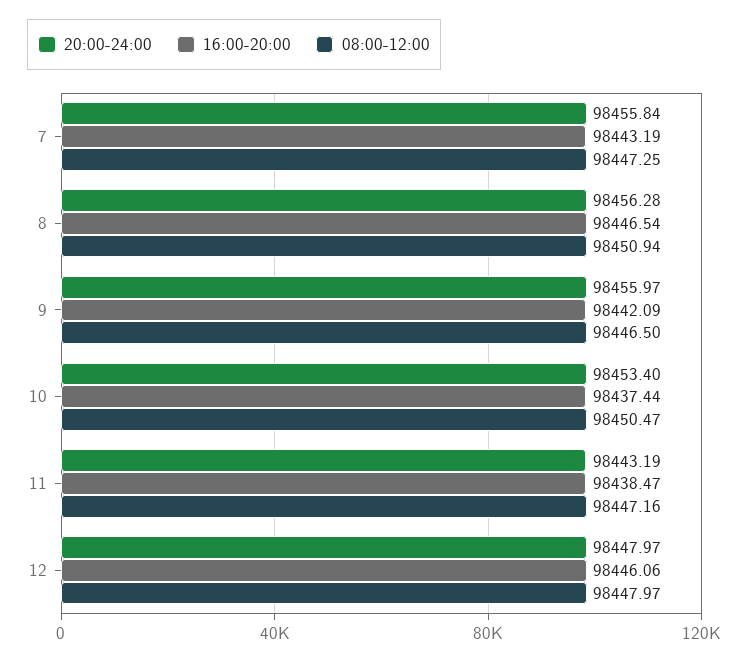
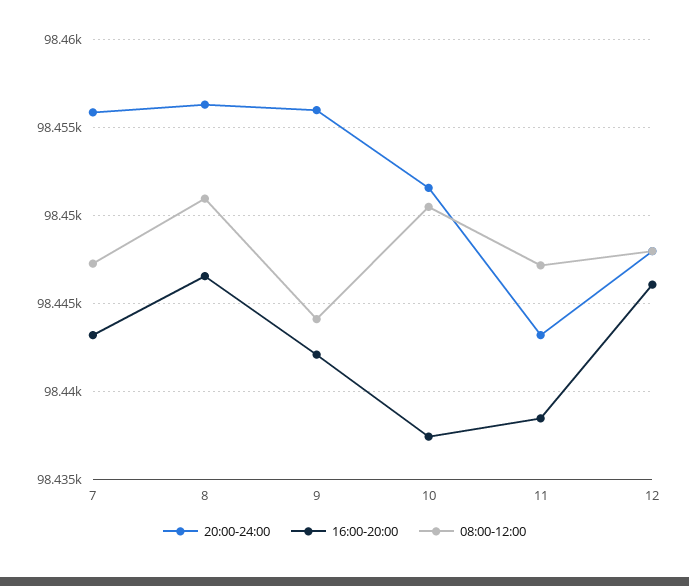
08:00-12:00, 9: 98446.5 -> 98444
20:00-24:00, 10: 98453.4 -> 98451.5

